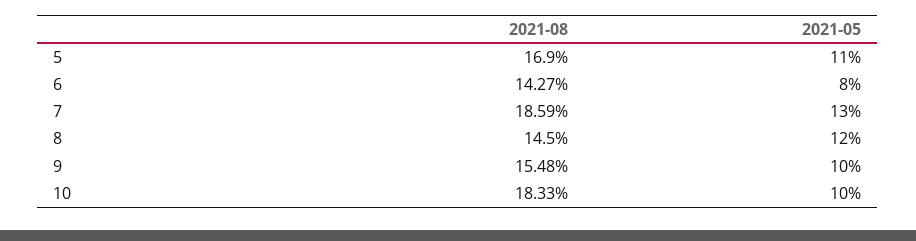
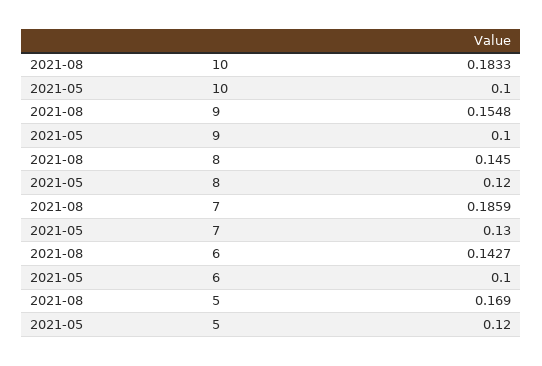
2021-05, 5: 0.11 -> 0.12
2021-05, 6: 0.08 -> 0.1

